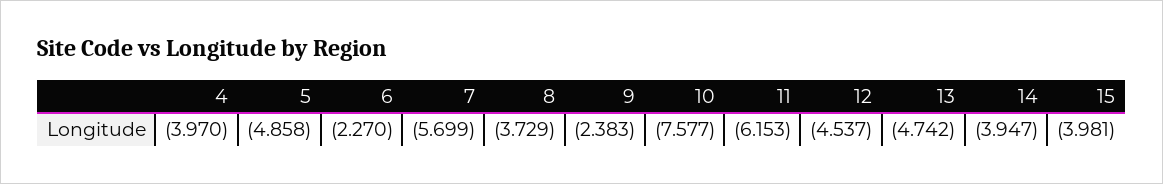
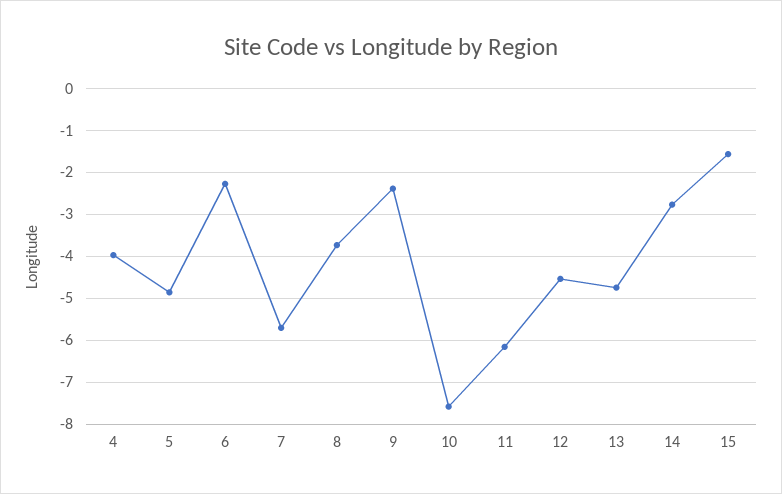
14: -3.947 -> -2.8
15: -3.981 -> -1.6

